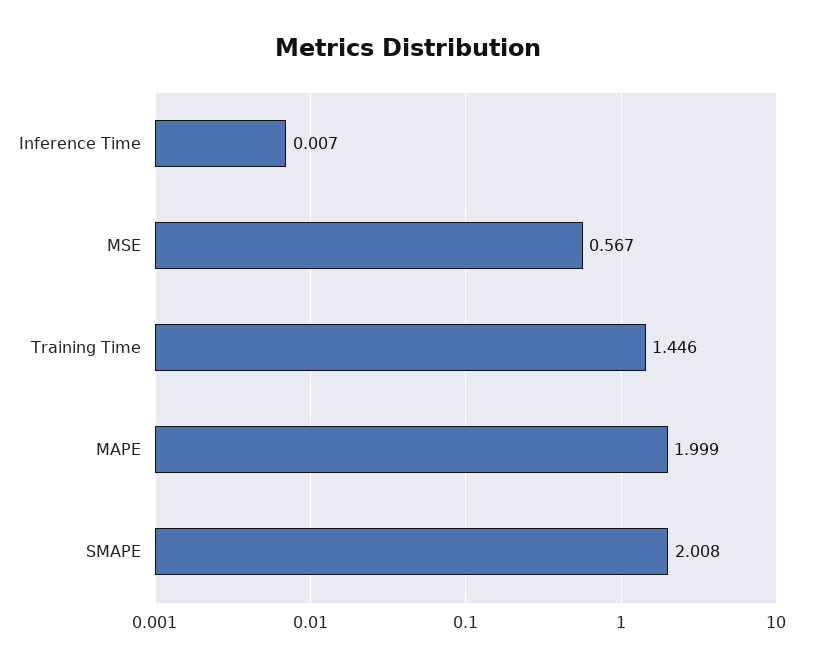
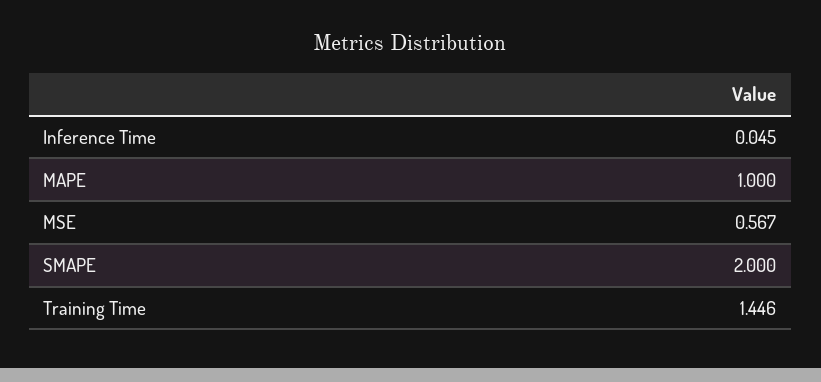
Inference Time: 0.007 -> 0.045
MAPE: 1.999 -> 1
SMAPE: 2.008 -> 2

